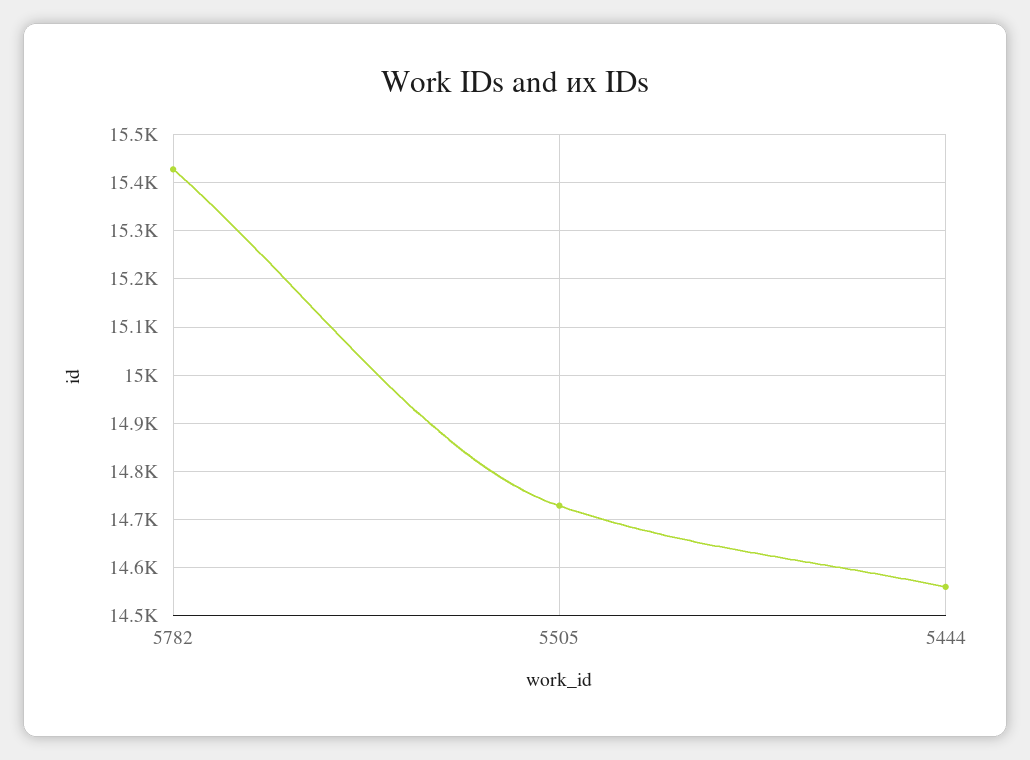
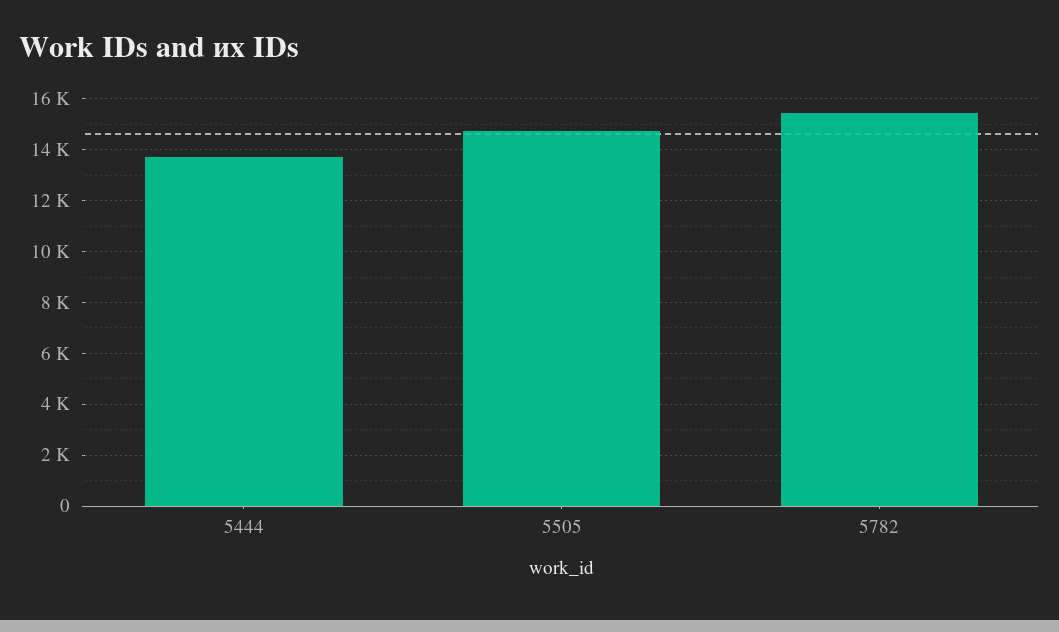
5444: 14560 -> 13750

